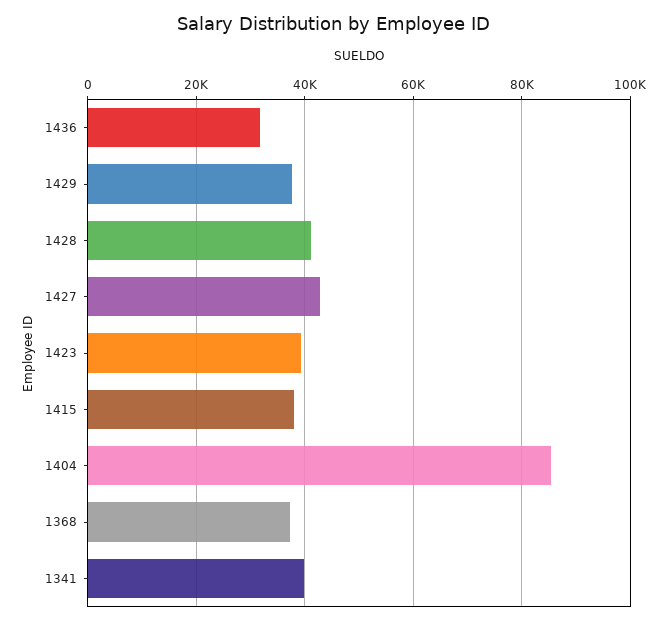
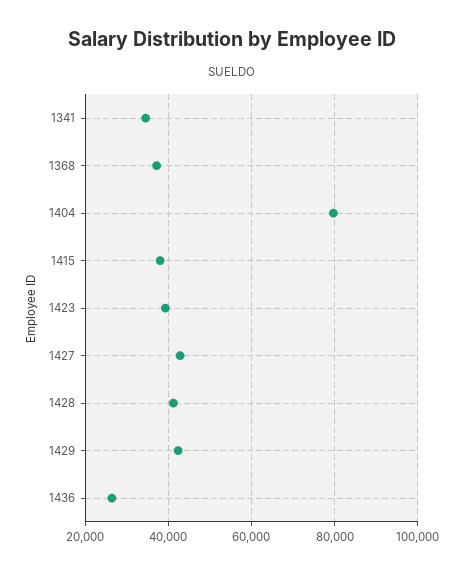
1436: 32000 -> 26000
1429: 38000 -> 42000
1404: 86000 -> 80000
1341: 40000 -> 34000

